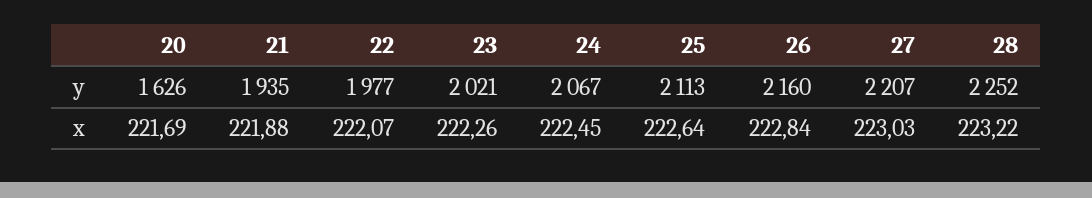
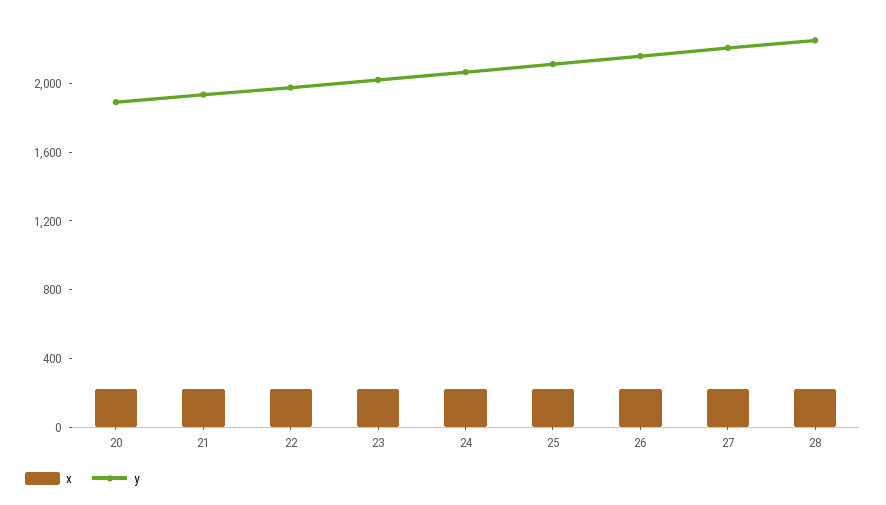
y, 20: 1626 -> 1900

